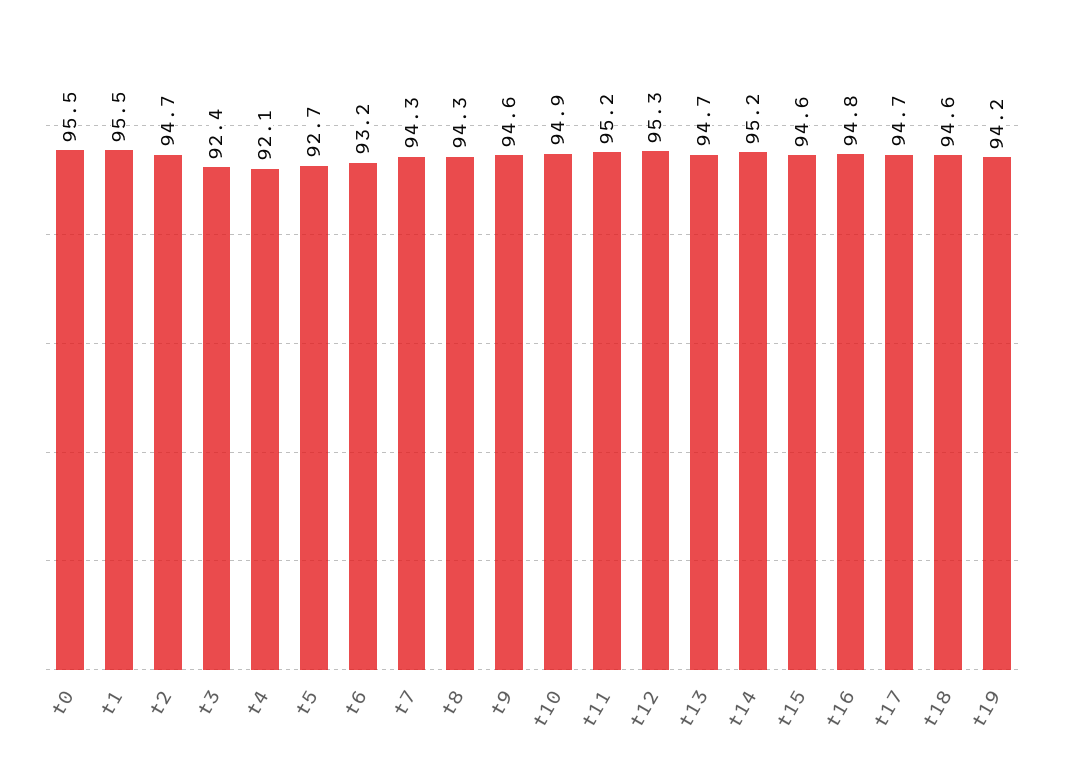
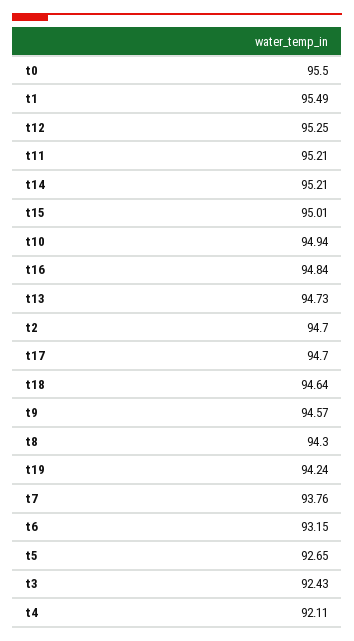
t7: 94.3 -> 93.76
t15: 94.6 -> 95.01

